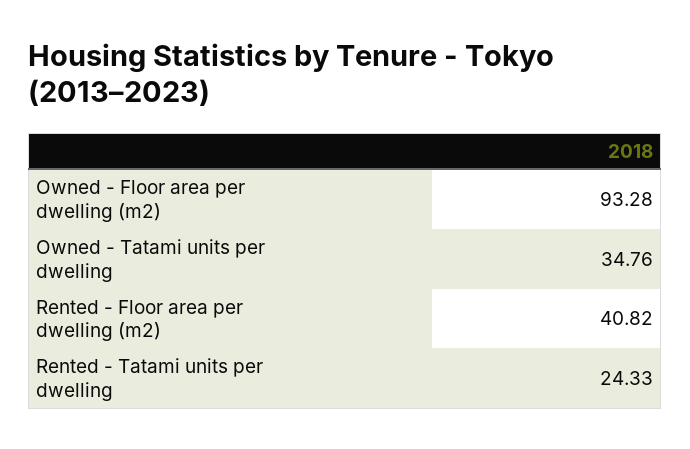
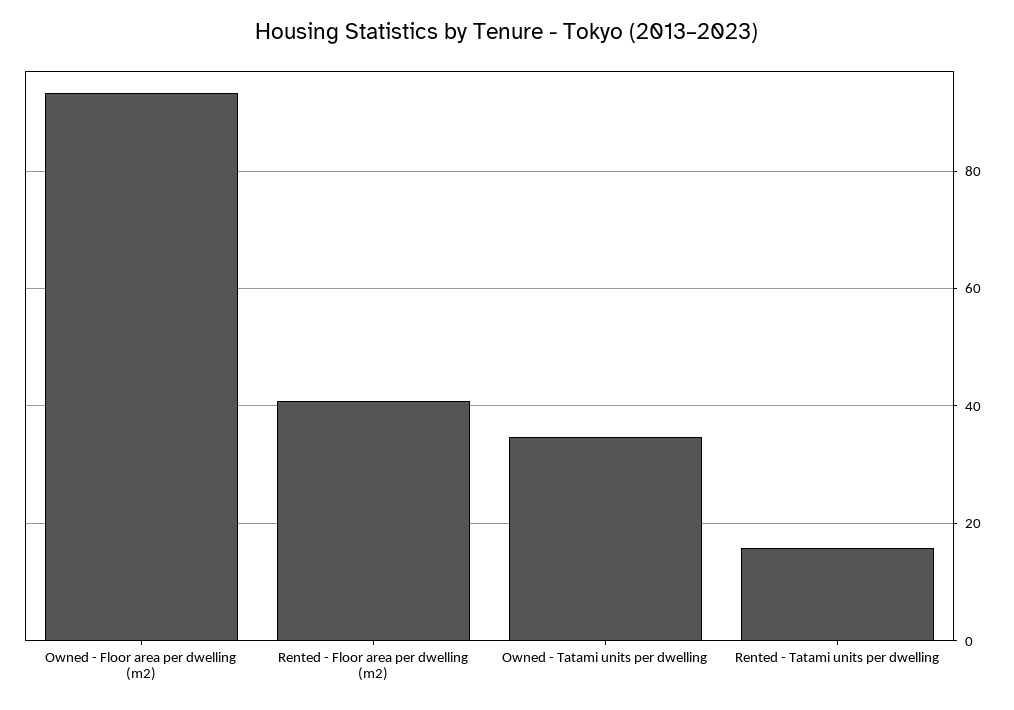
Rented - Tatami units per dwelling: 24.33 -> 16

